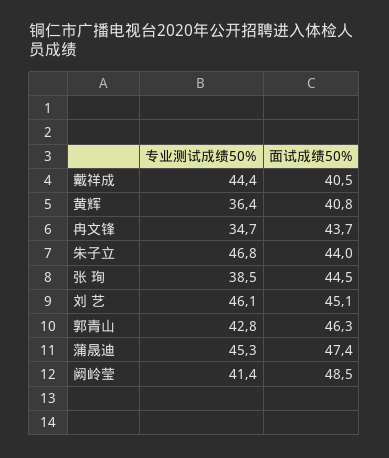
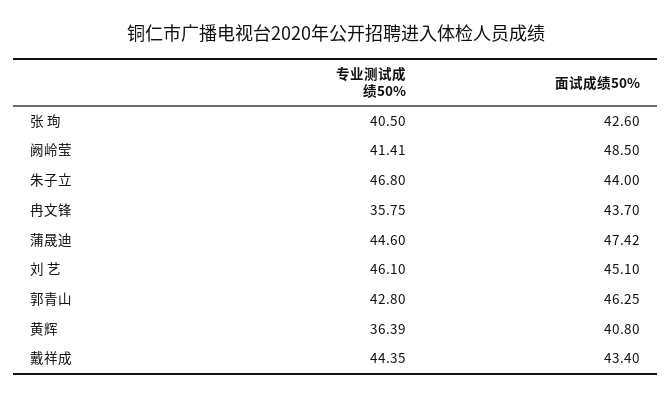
面试成绩50%, 戴祥成: 40.5 -> 43.4
专业测试成绩50%, 冉文锋: 34.7 -> 35.75
专业测试成绩50%, 张 珣: 38.5 -> 40.5
面试成绩50%, 张 珣: 44.5 -> 42.6
专业测试成绩50%, 蒲晟迪: 45.3 -> 44.6

